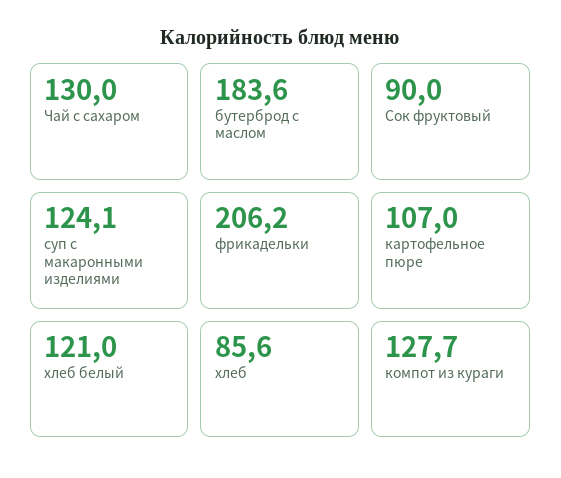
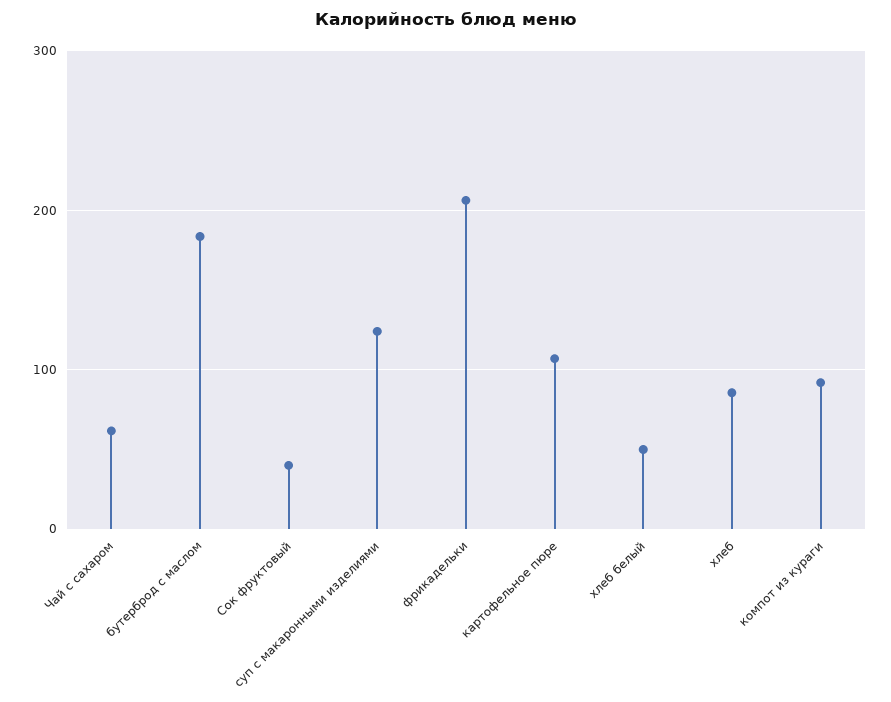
Чай с сахаром: 130 -> 60
Сок фруктовый: 90 -> 40
хлеб белый: 121 -> 50
компот из кураги: 127.7 -> 90

